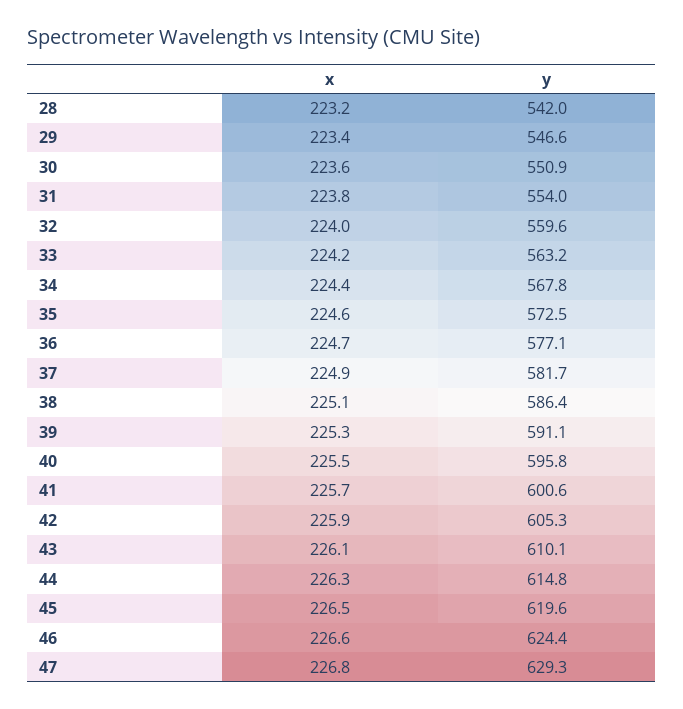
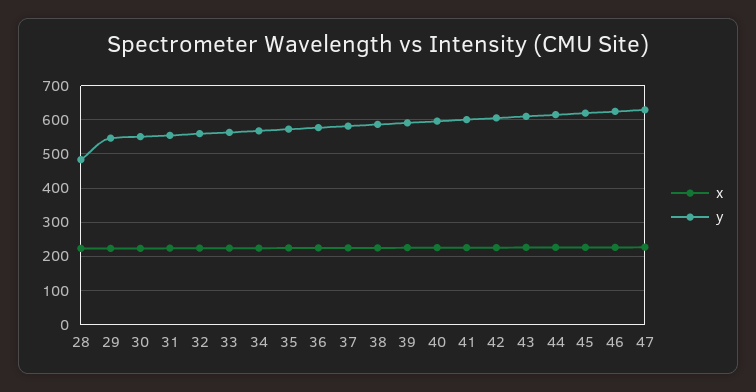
y, 28: 542 -> 480

